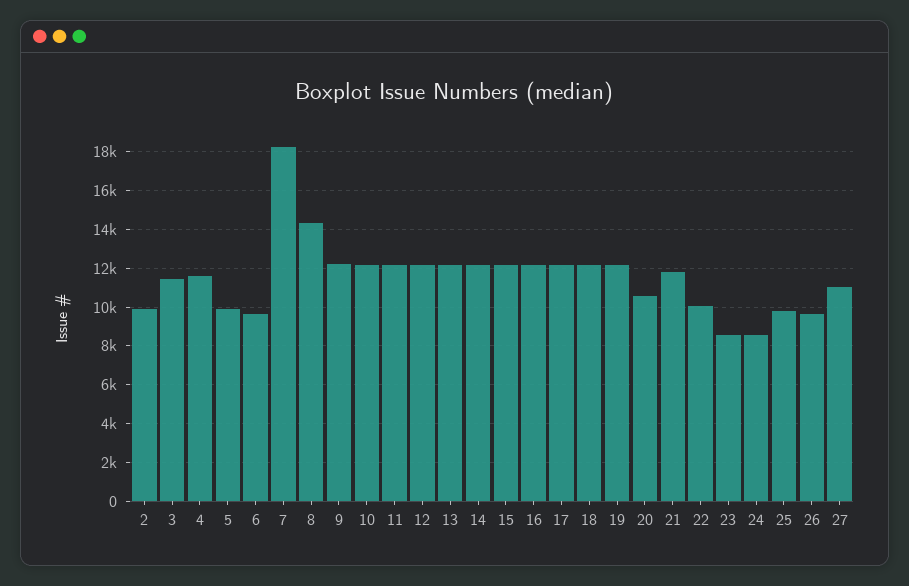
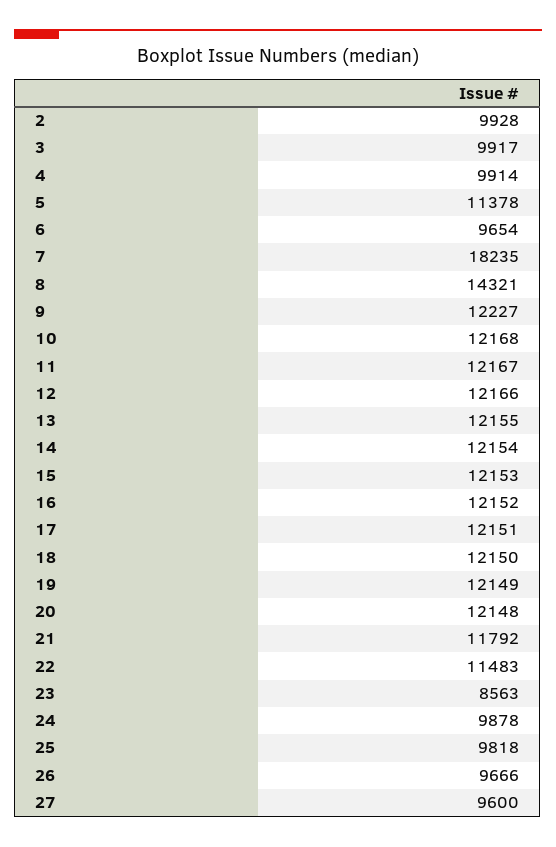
3: 11500 -> 9917
4: 11500 -> 9914
5: 10000 -> 11378
20: 10500 -> 12148
22: 10000 -> 11483
24: 8500 -> 9878
27: 11000 -> 9600

